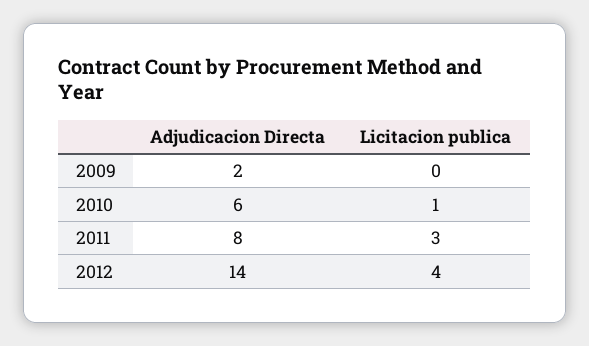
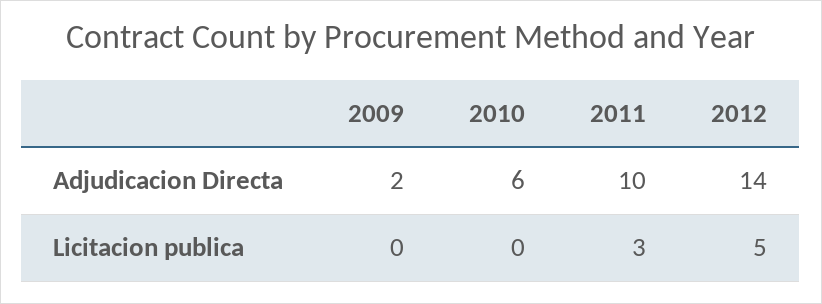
Licitacion publica, 2010: 1 -> 0
Adjudicacion Directa, 2011: 8 -> 10
Licitacion publica, 2012: 4 -> 5

